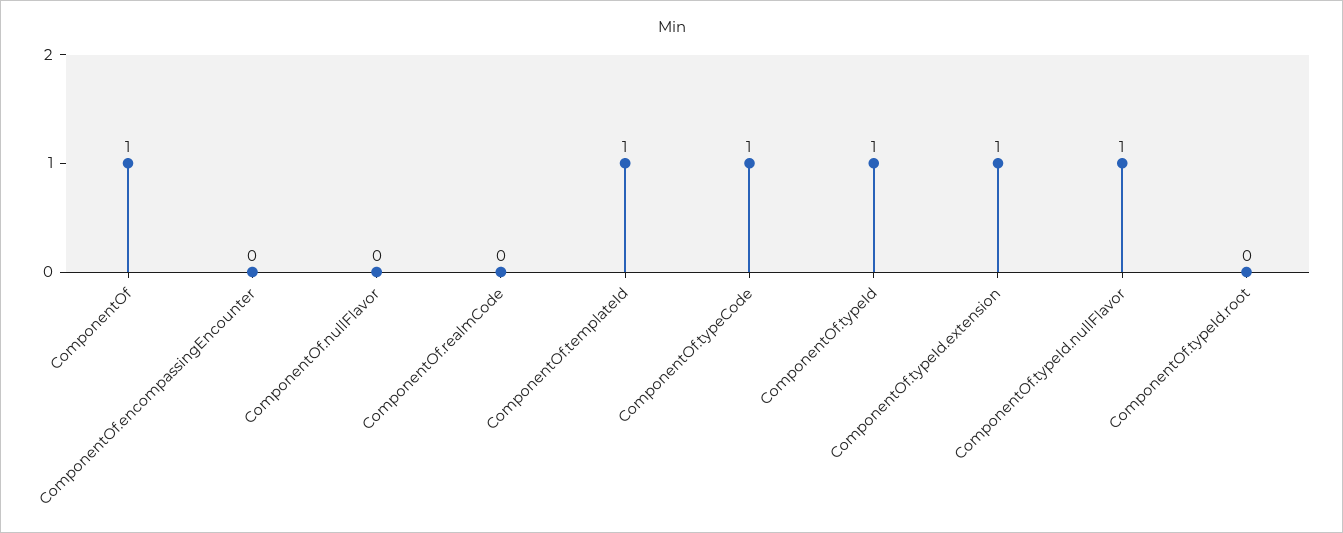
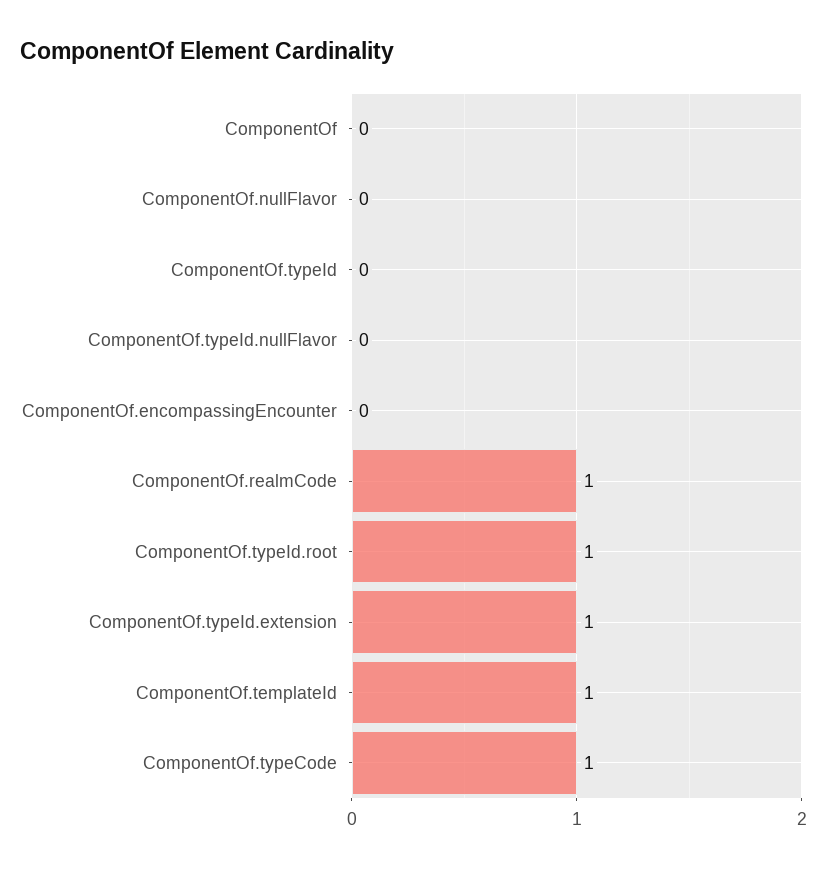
ComponentOf: 1 -> 0
ComponentOf.realmCode: 0 -> 1
ComponentOf.typeId: 1 -> 0
ComponentOf.typeId.nullFlavor: 1 -> 0
ComponentOf.typeId.root: 0 -> 1

